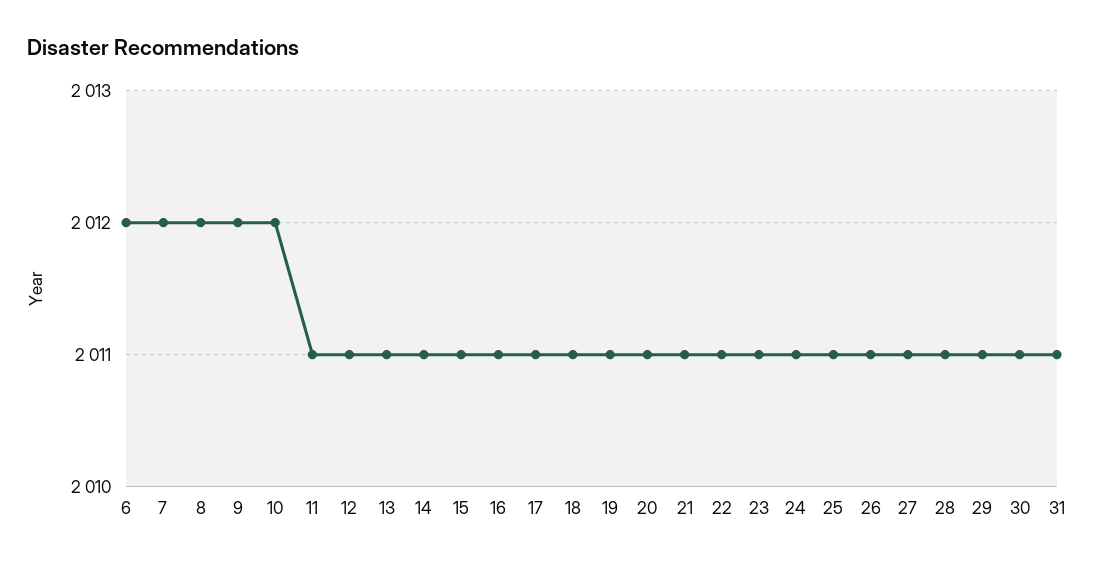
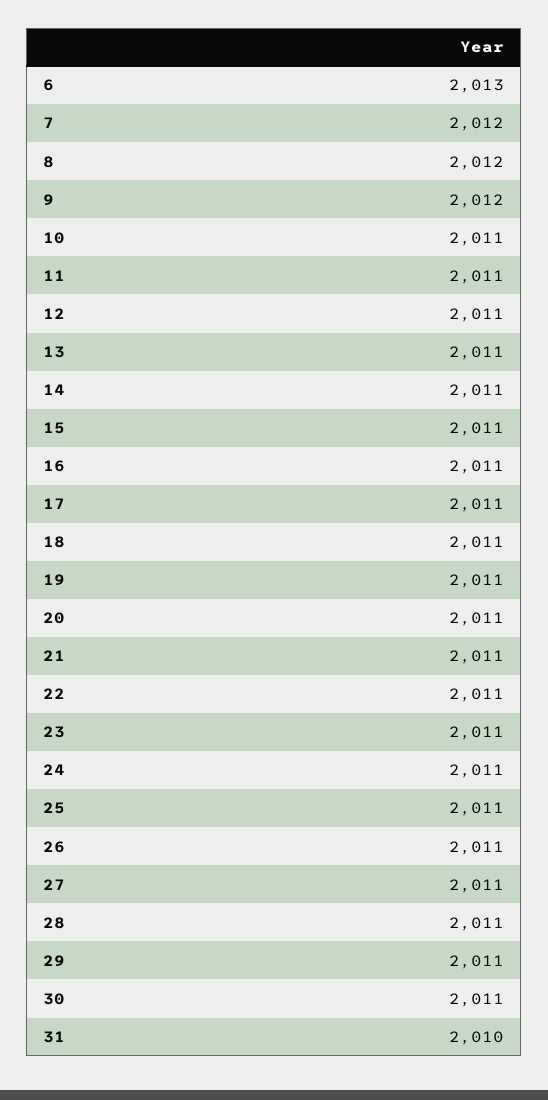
6: 2012 -> 2013
10: 2012 -> 2011
31: 2011 -> 2010

